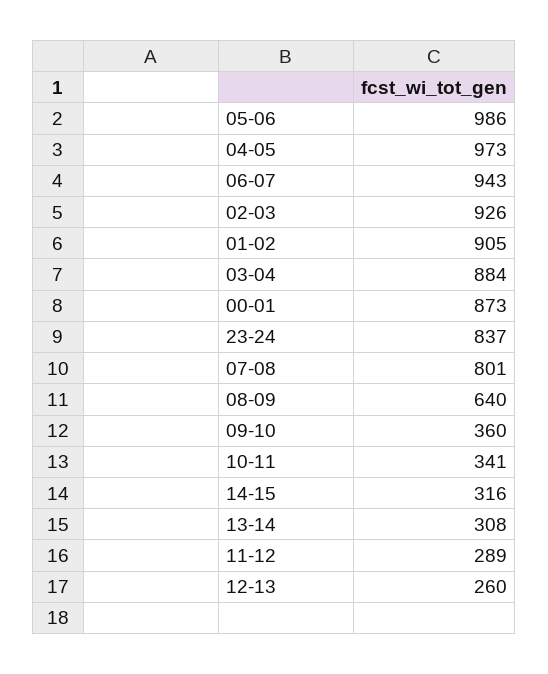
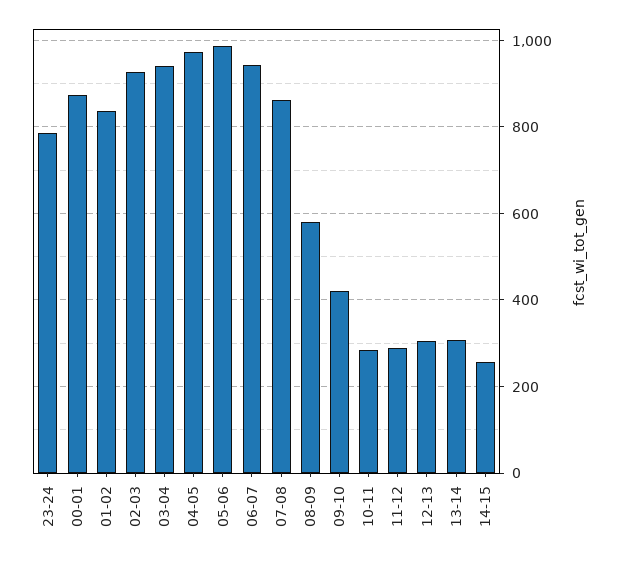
01-02: 905 -> 840
03-04: 884 -> 940
23-24: 837 -> 780
07-08: 801 -> 860
08-09: 640 -> 580
09-10: 360 -> 420
10-11: 341 -> 280
14-15: 316 -> 260
12-13: 260 -> 300

